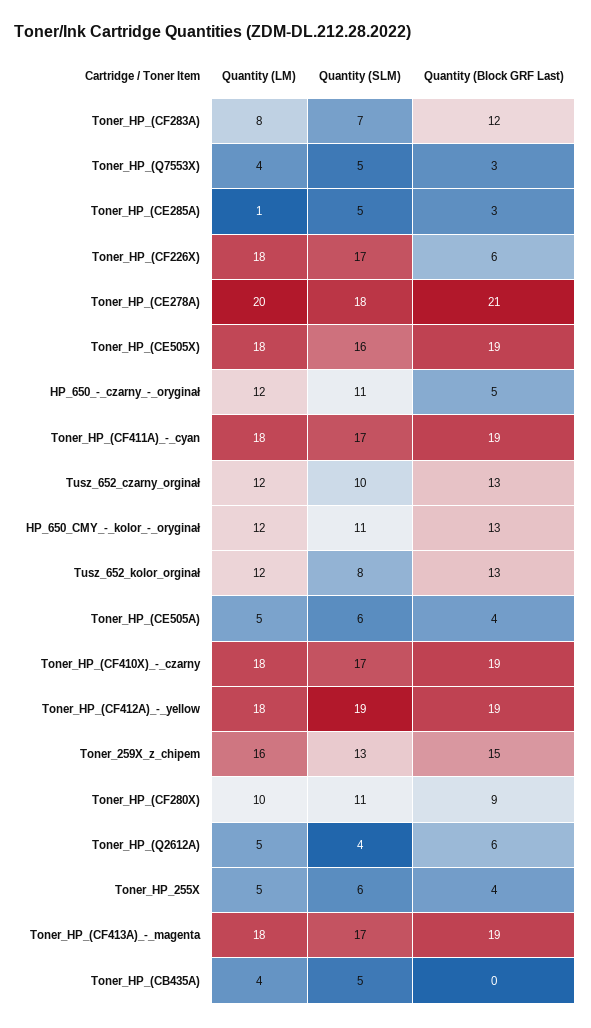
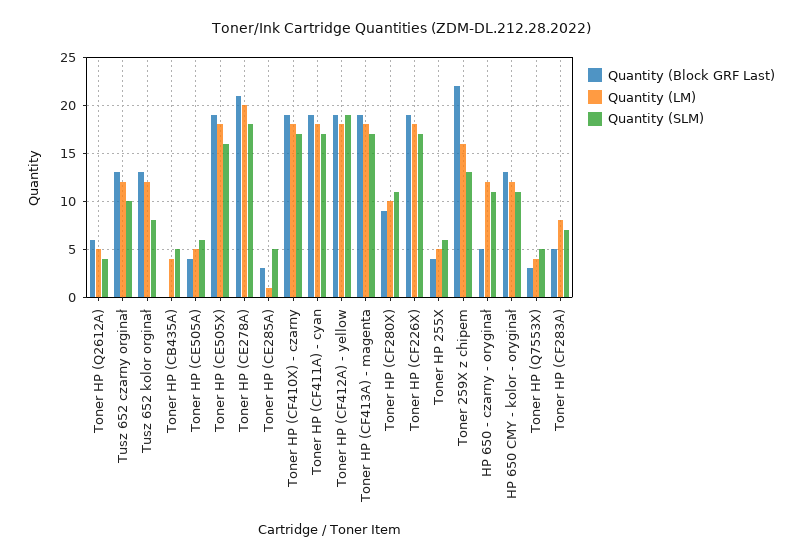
Quantity (Block GRF Last), Toner_HP_(CF283A): 12 -> 5
Quantity (Block GRF Last), Toner_HP_(CF226X): 6 -> 19
Quantity (Block GRF Last), Toner_259X_z_chipem: 15 -> 22

